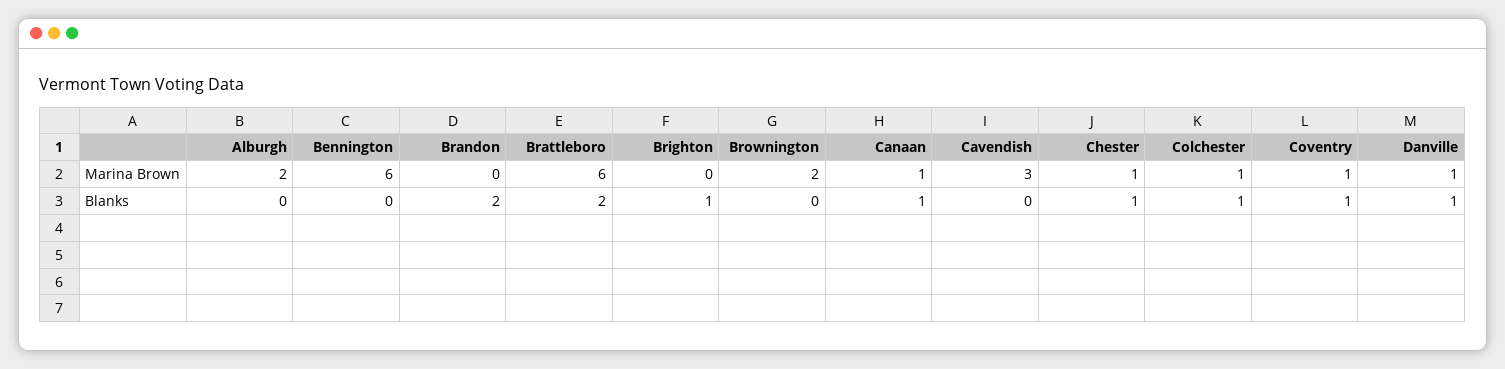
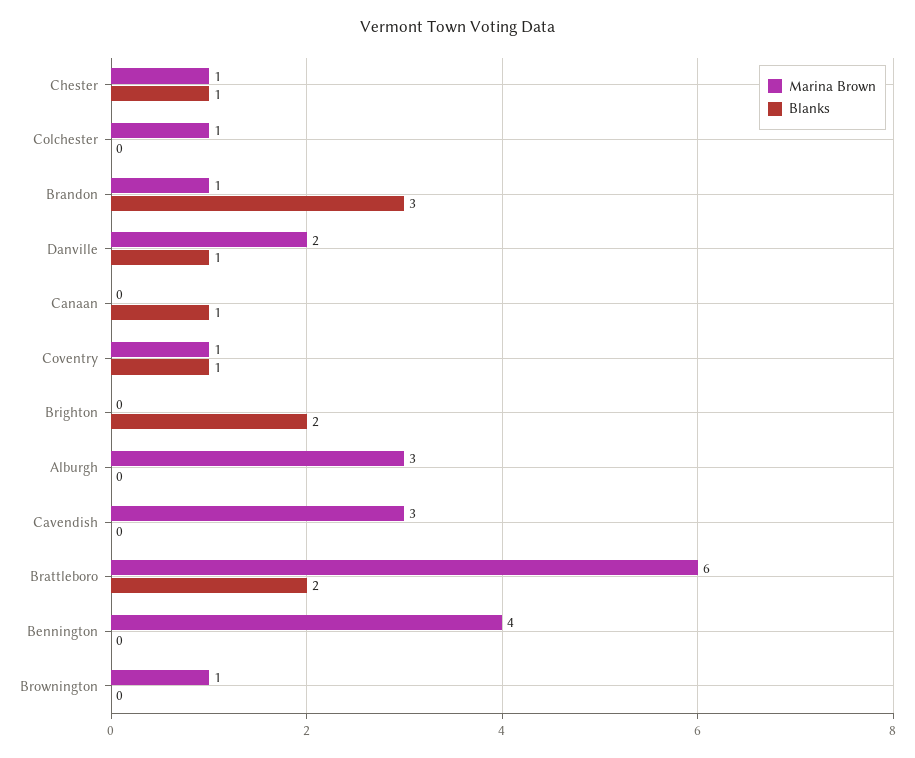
Marina Brown, Alburgh: 2 -> 3
Marina Brown, Bennington: 6 -> 4
Marina Brown, Brandon: 0 -> 1
Marina Brown, Brownington: 2 -> 1
Marina Brown, Canaan: 1 -> 0
Marina Brown, Danville: 1 -> 2
Blanks, Brandon: 2 -> 3
Blanks, Brighton: 1 -> 2
Blanks, Colchester: 1 -> 0

